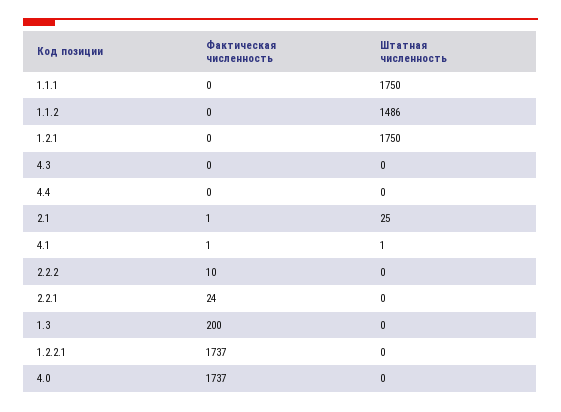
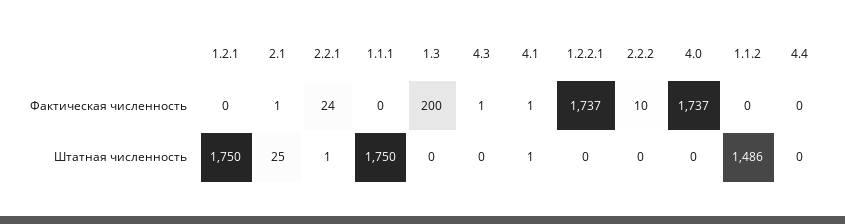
Фактическая численность, 4.3: 0 -> 1
Штатная численность, 2.2.1: 0 -> 1

